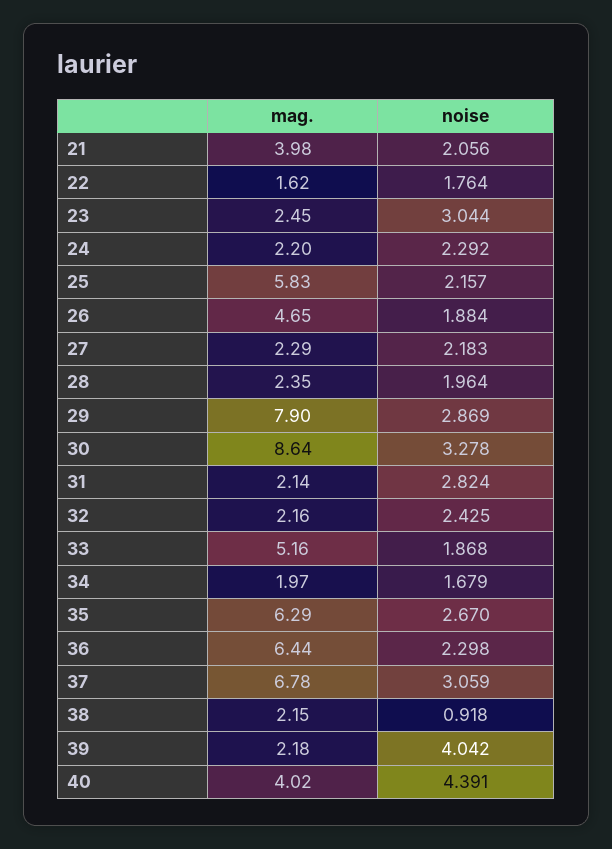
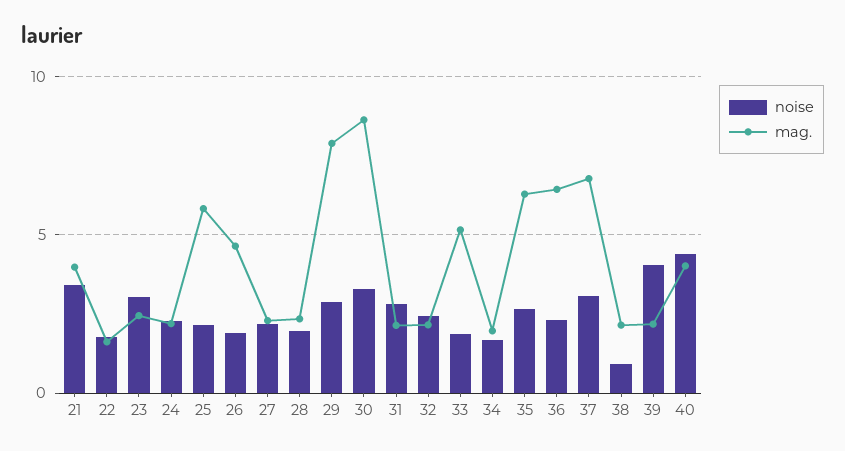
noise, 21: 2.056 -> 3.5

